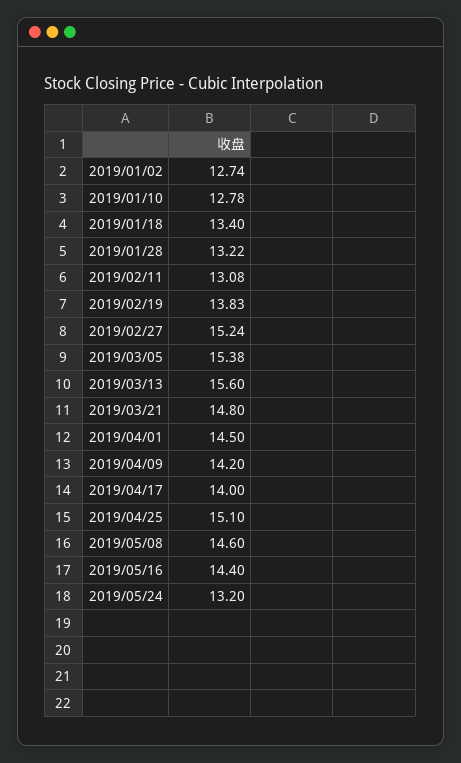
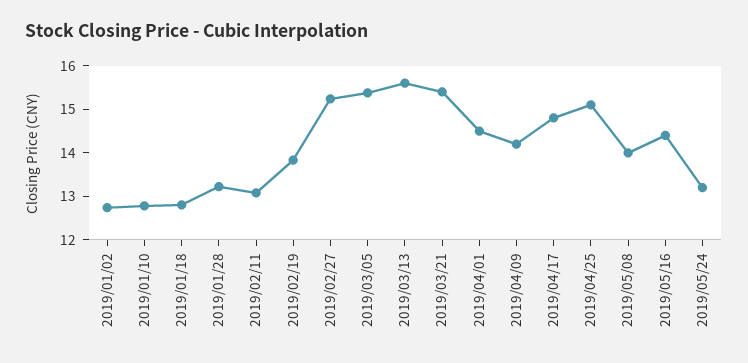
2019/01/18: 13.4 -> 12.8
2019/03/21: 14.8 -> 15.4
2019/04/17: 14 -> 14.8
2019/05/08: 14.6 -> 14

